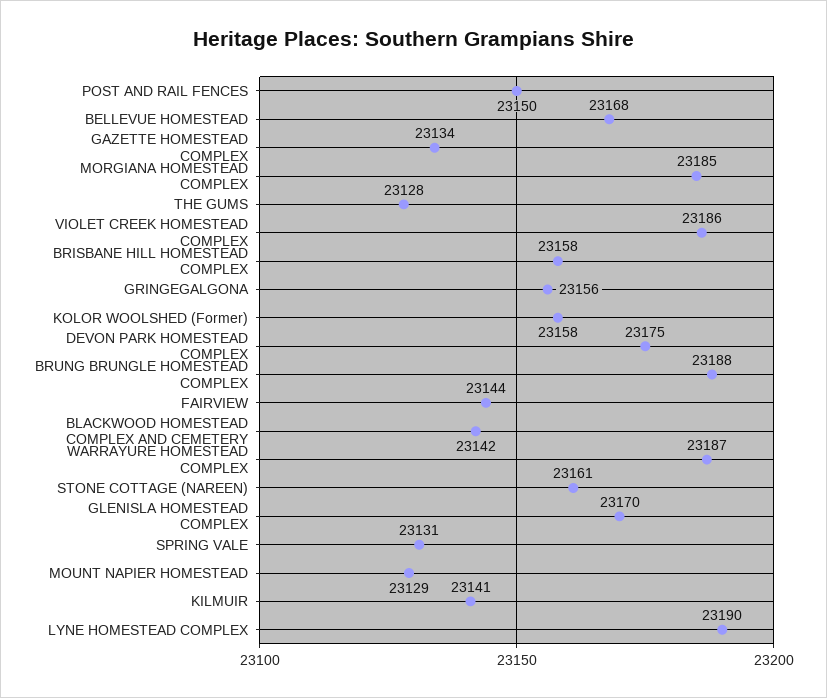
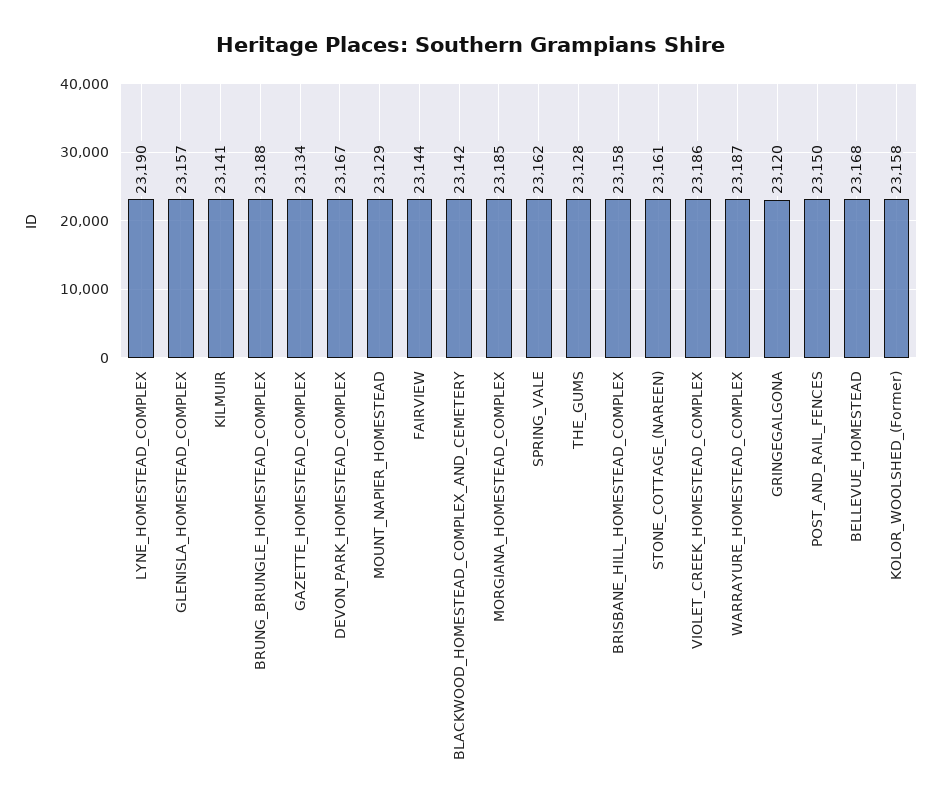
GRINGEGALGONA: 23156 -> 23120
DEVON PARK HOMESTEAD COMPLEX: 23175 -> 23167
GLENISLA HOMESTEAD COMPLEX: 23170 -> 23157
SPRING VALE: 23131 -> 23162

